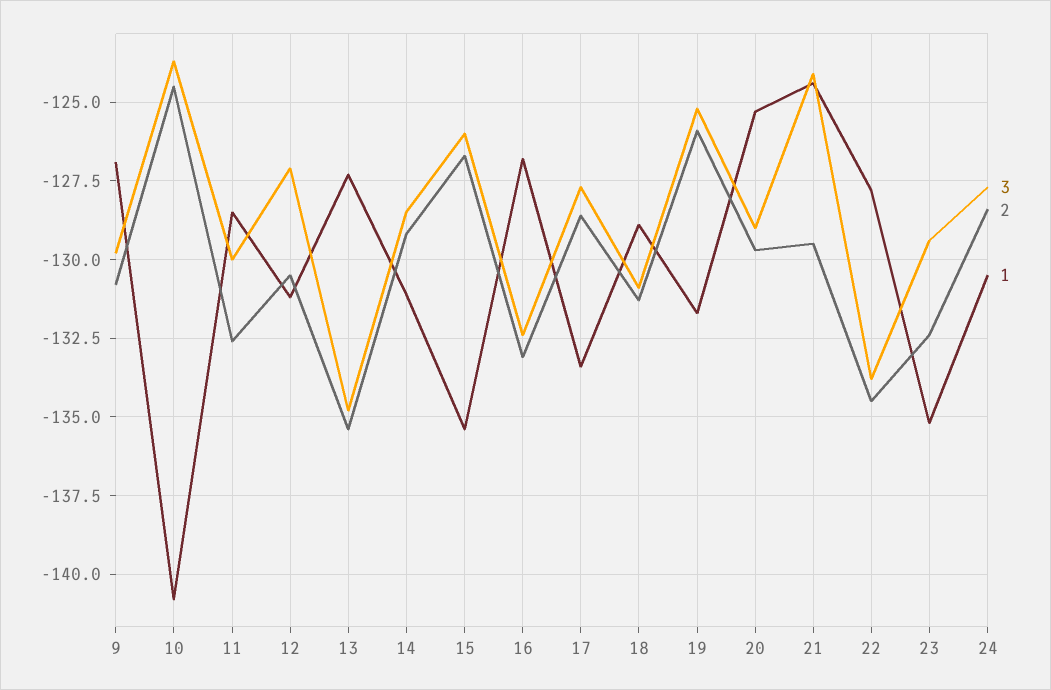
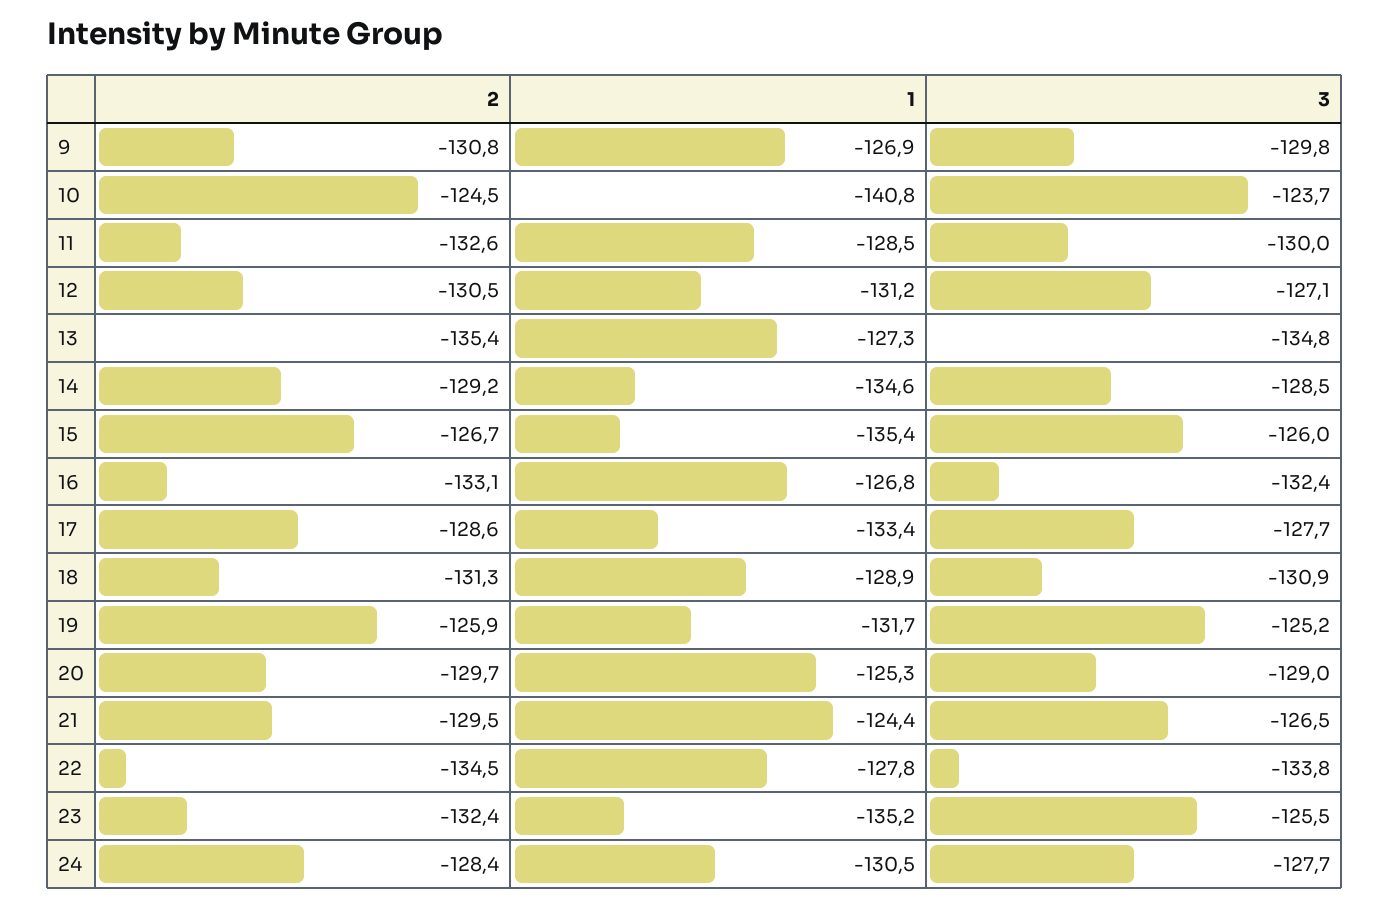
1, 14: -131 -> -134.6
3, 21: -124 -> -126.5
3, 23: -129.5 -> -125.5

